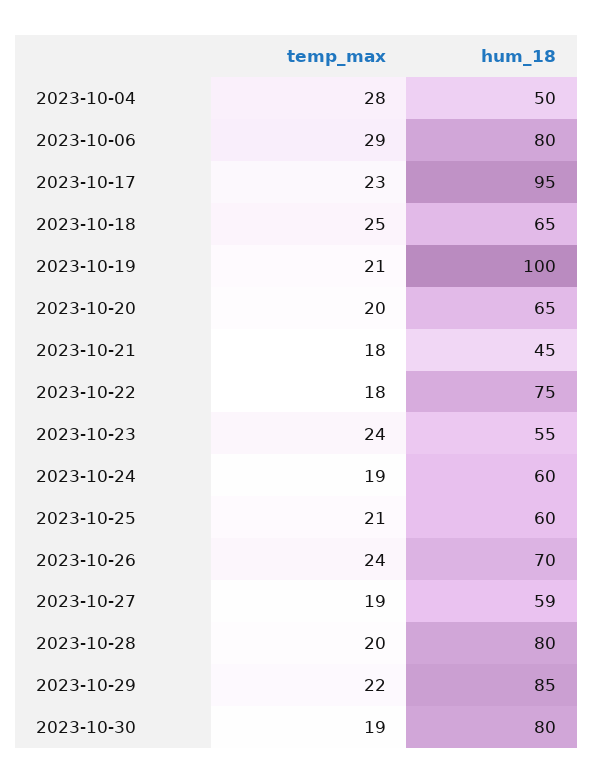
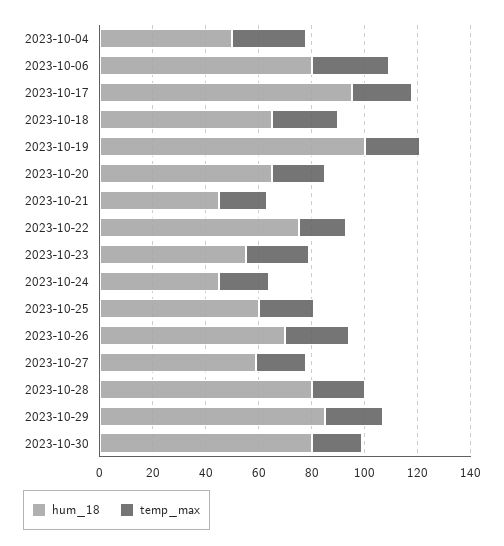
hum_18, 2023-10-24: 60 -> 45

